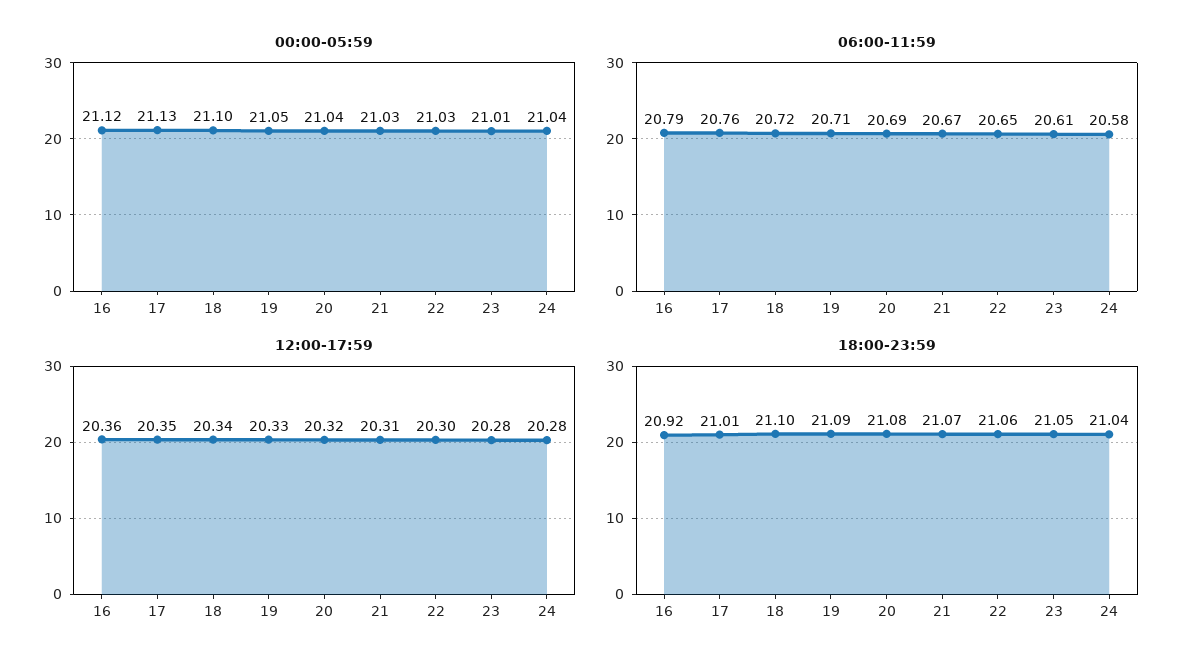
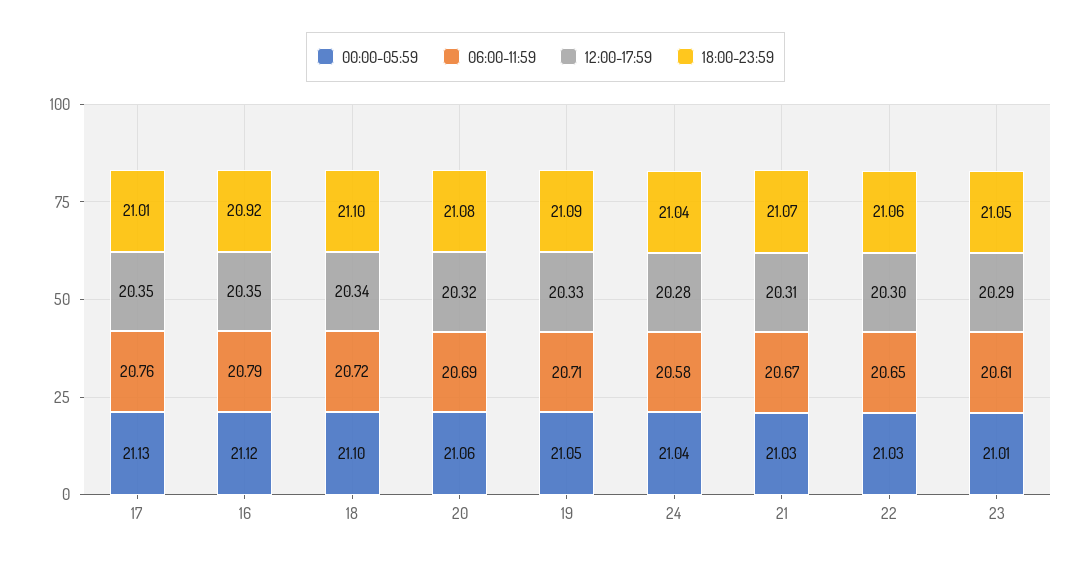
00:00-05:59, 20: 21.04 -> 21.06
12:00-17:59, 16: 20.36 -> 20.35
12:00-17:59, 23: 20.28 -> 20.29

